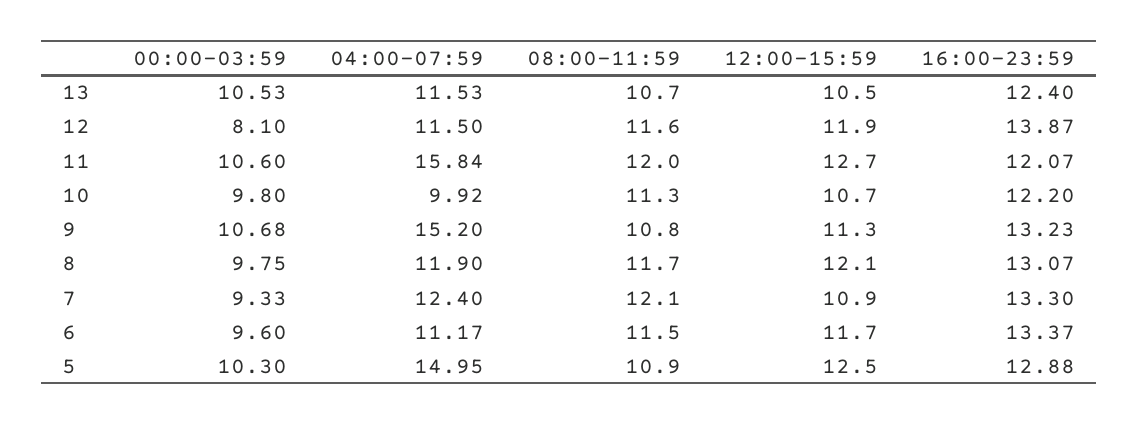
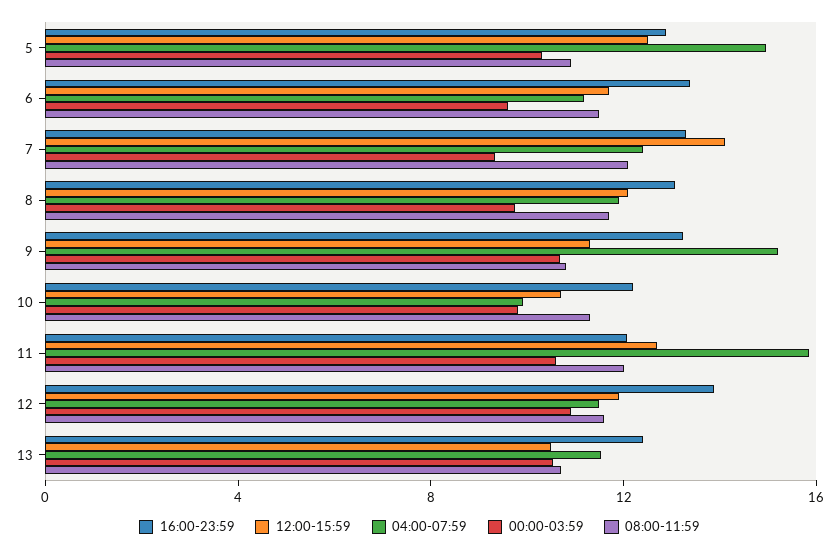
00:00-03:59, 12: 8.1 -> 11
12:00-15:59, 7: 10.9 -> 14

